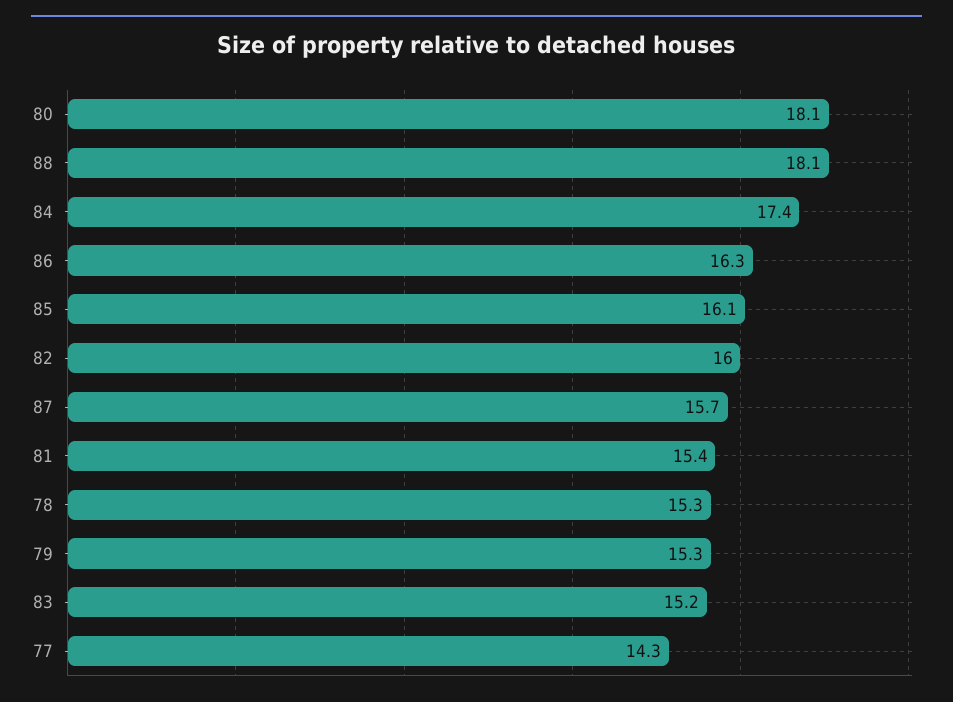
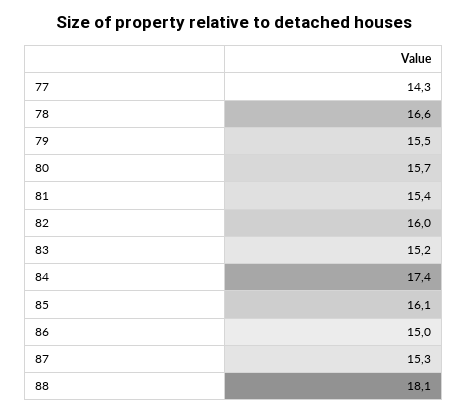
80: 18.1 -> 15.7
86: 16.3 -> 15
87: 15.7 -> 15.3
78: 15.3 -> 16.6
79: 15.3 -> 15.5

